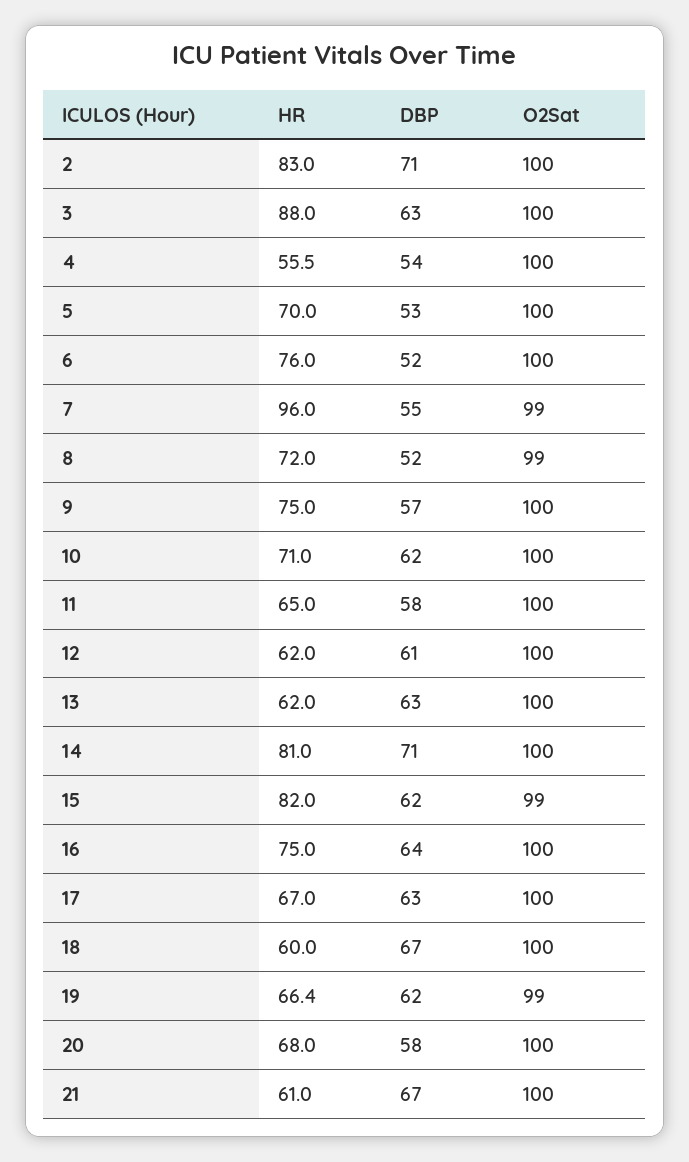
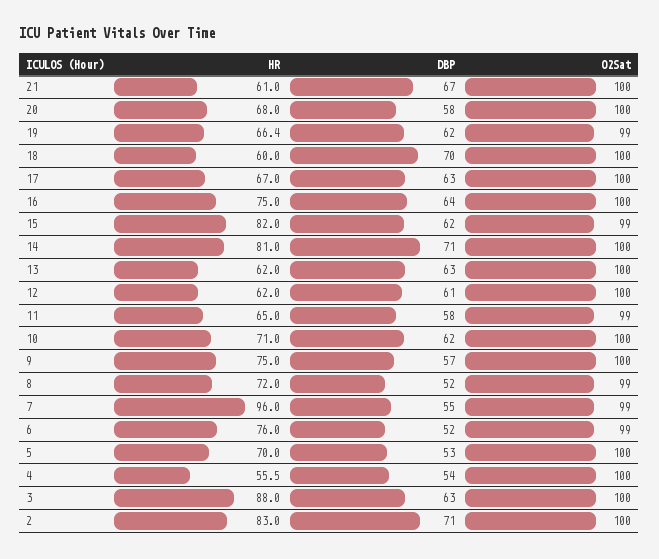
O2Sat, 6: 100 -> 99
O2Sat, 11: 100 -> 99
DBP, 18: 67 -> 70

